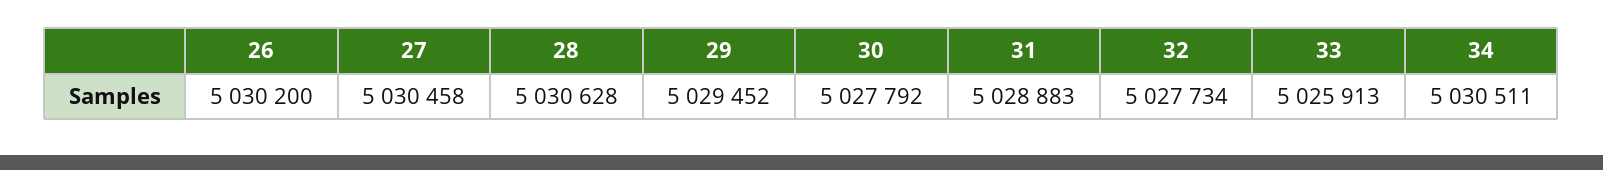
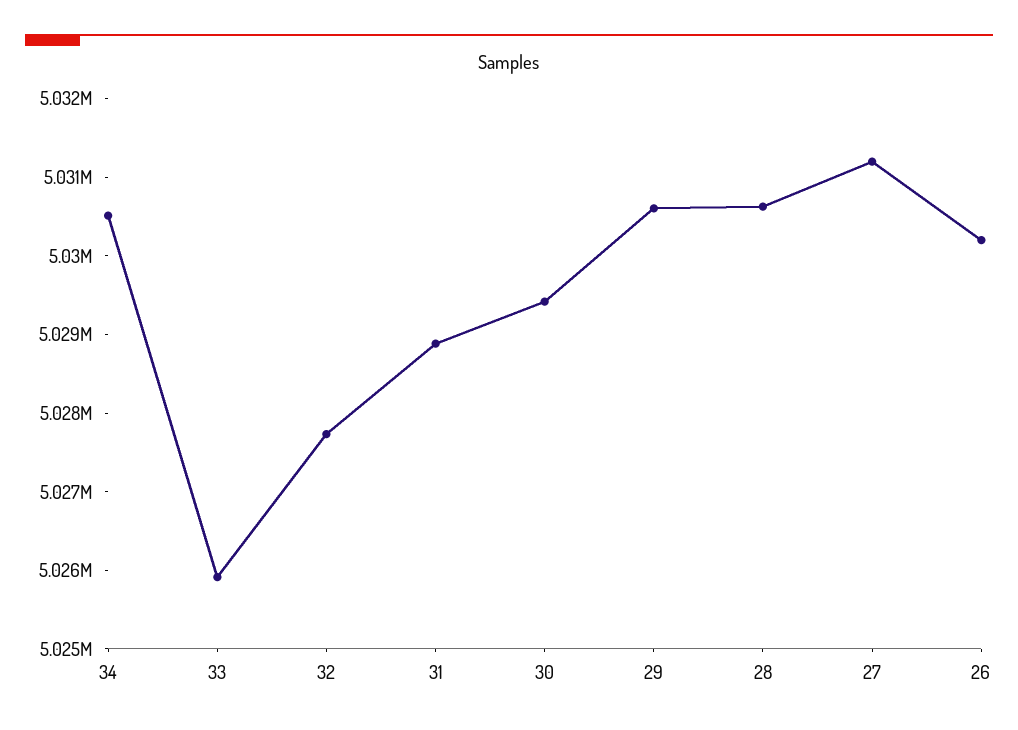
27: 5030458 -> 5031200
29: 5029452 -> 5030600
30: 5027792 -> 5029400

